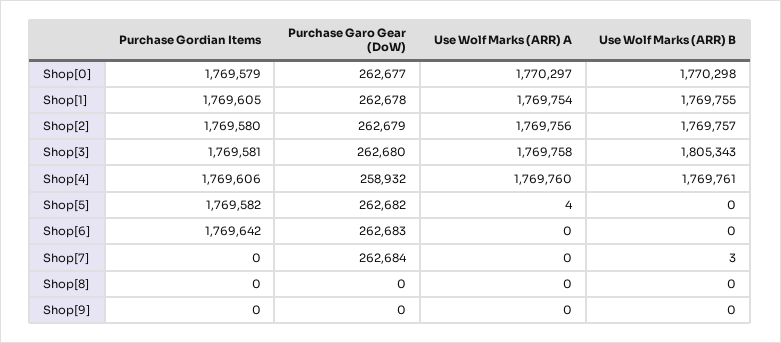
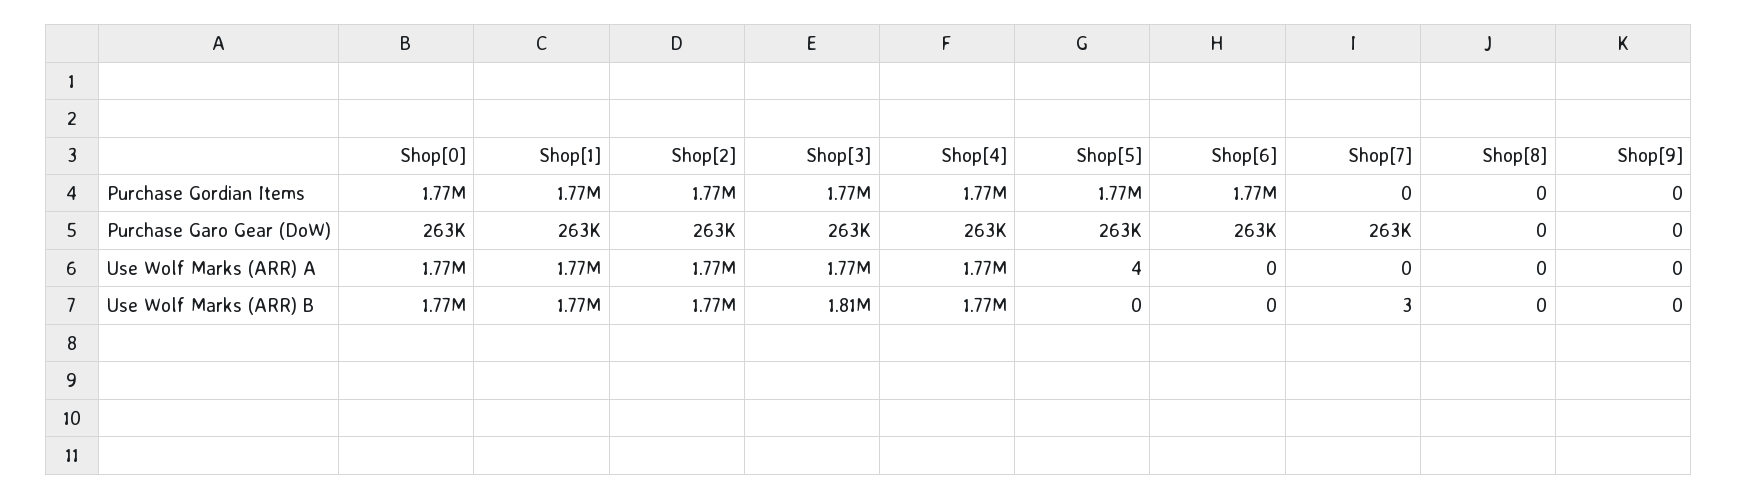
Purchase Garo Gear (DoW), Shop[4]: 258932 -> 263000

